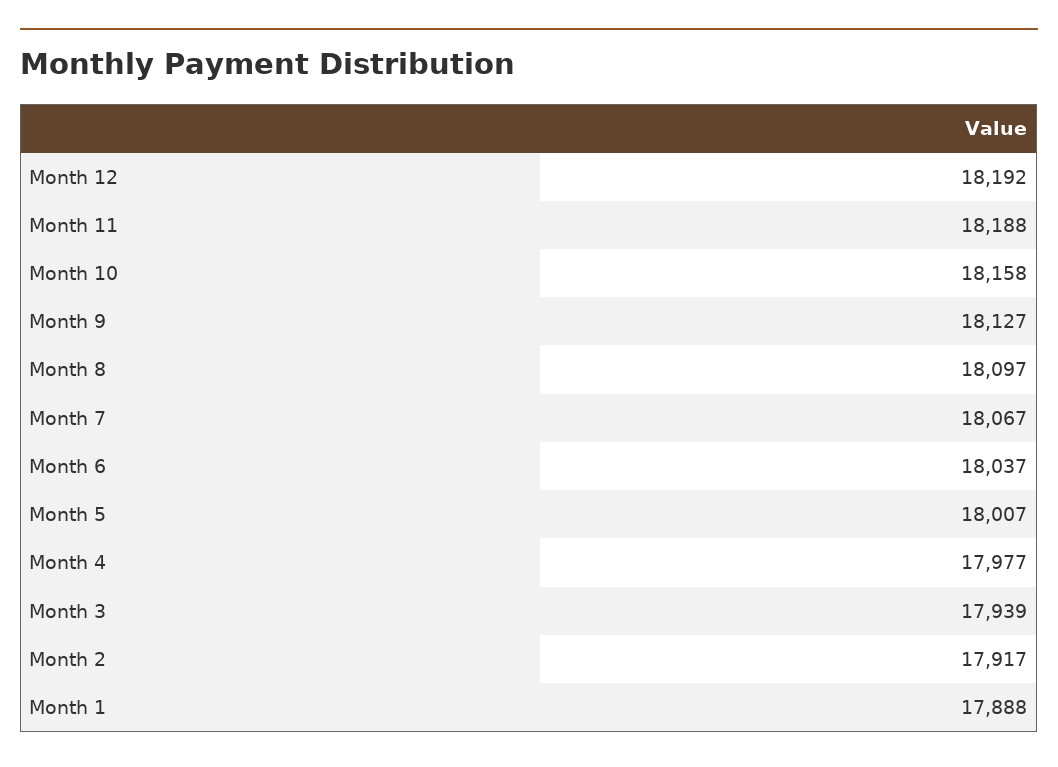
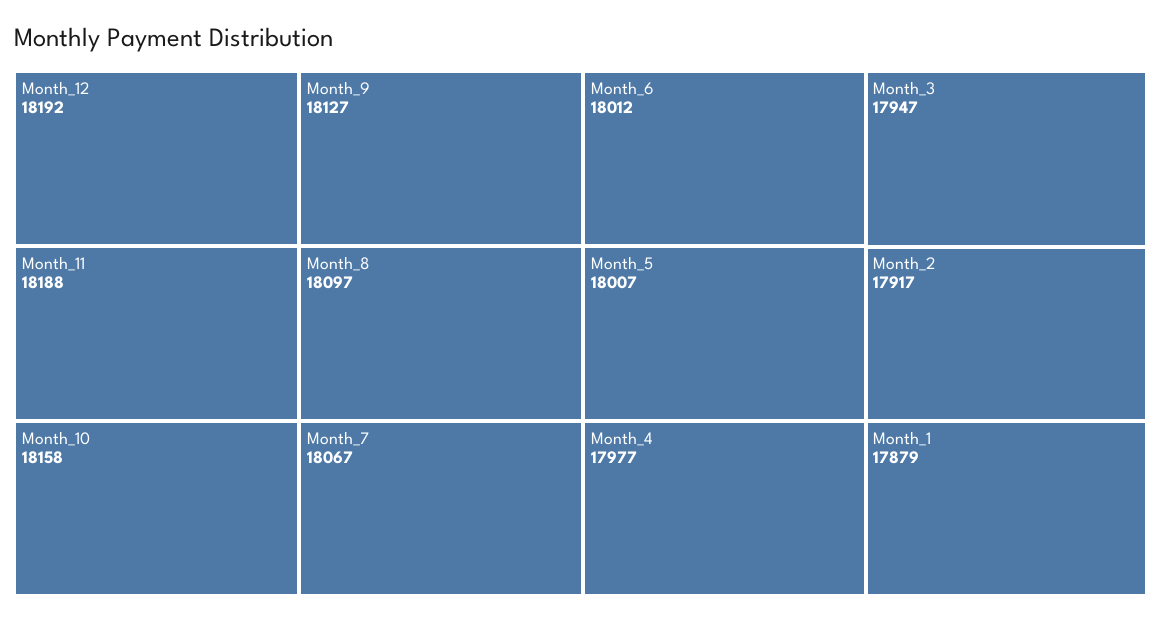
Month 6: 18037 -> 18012
Month 3: 17939 -> 17947
Month 1: 17888 -> 17879

